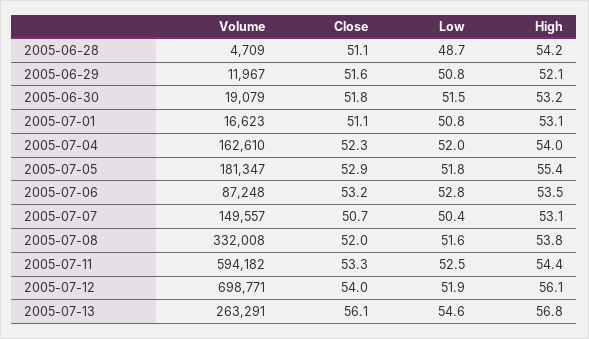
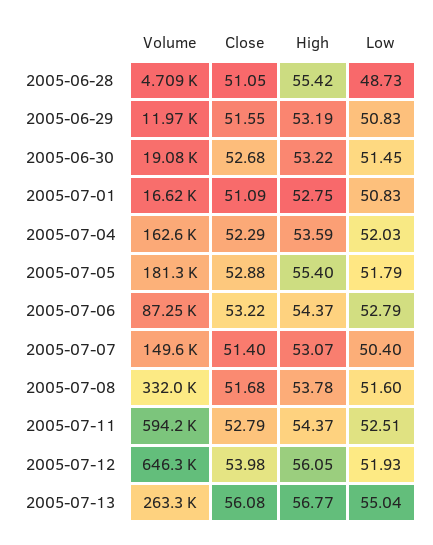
High, 2005-06-28: 54.2 -> 55.42
High, 2005-06-29: 52.1 -> 53.19
Close, 2005-06-30: 51.8 -> 52.68
High, 2005-07-01: 53.1 -> 52.75
High, 2005-07-04: 54 -> 53.59
High, 2005-07-06: 53.5 -> 54.37
Close, 2005-07-07: 50.7 -> 51.4
Close, 2005-07-08: 52 -> 51.68
Close, 2005-07-11: 53.3 -> 52.79
Volume, 2005-07-12: 698771 -> 646300
Low, 2005-07-13: 54.6 -> 55.04

